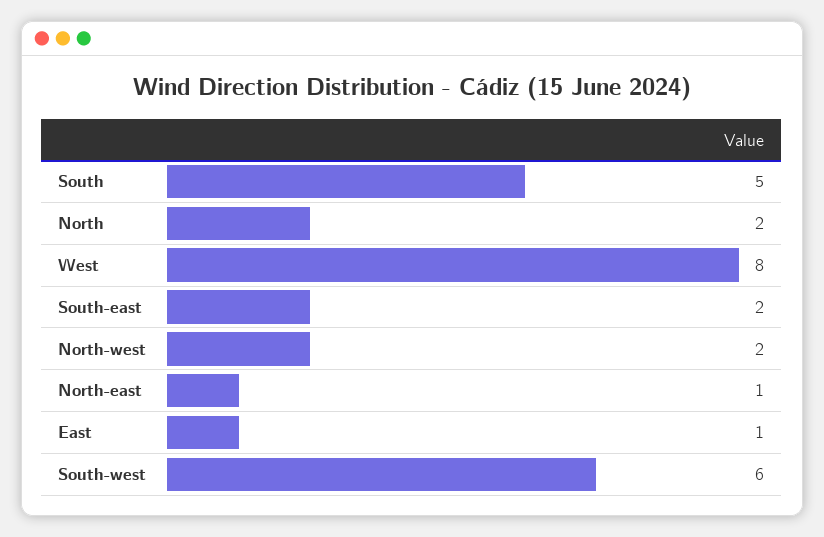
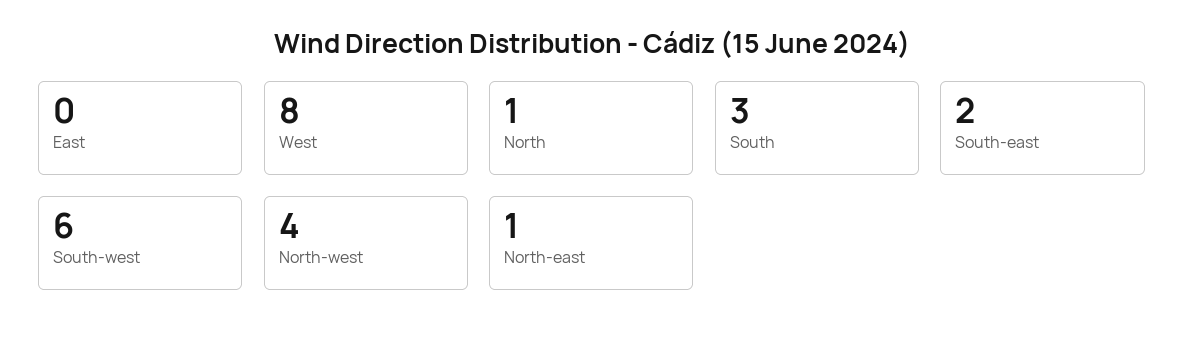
South: 5 -> 3
North: 2 -> 1
North-west: 2 -> 4
East: 1 -> 0

